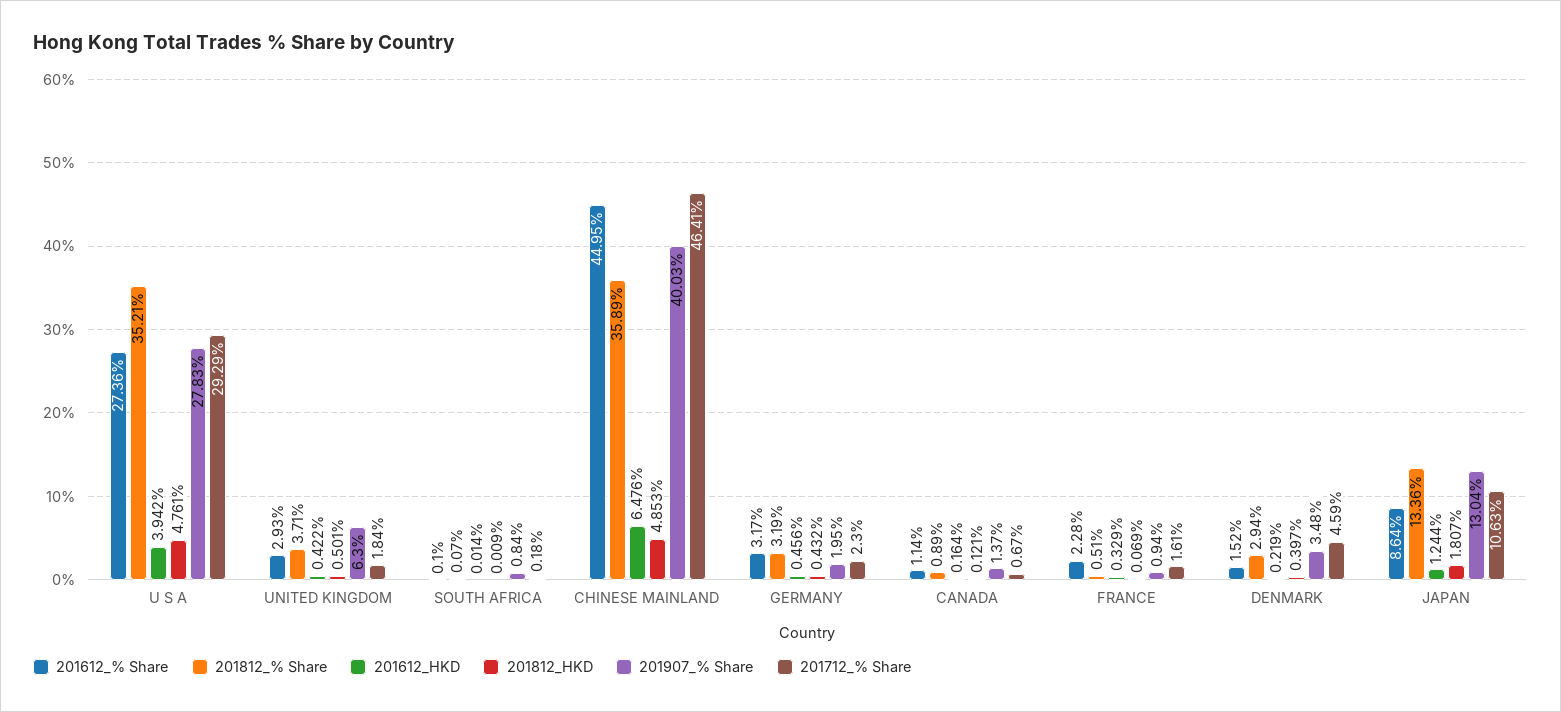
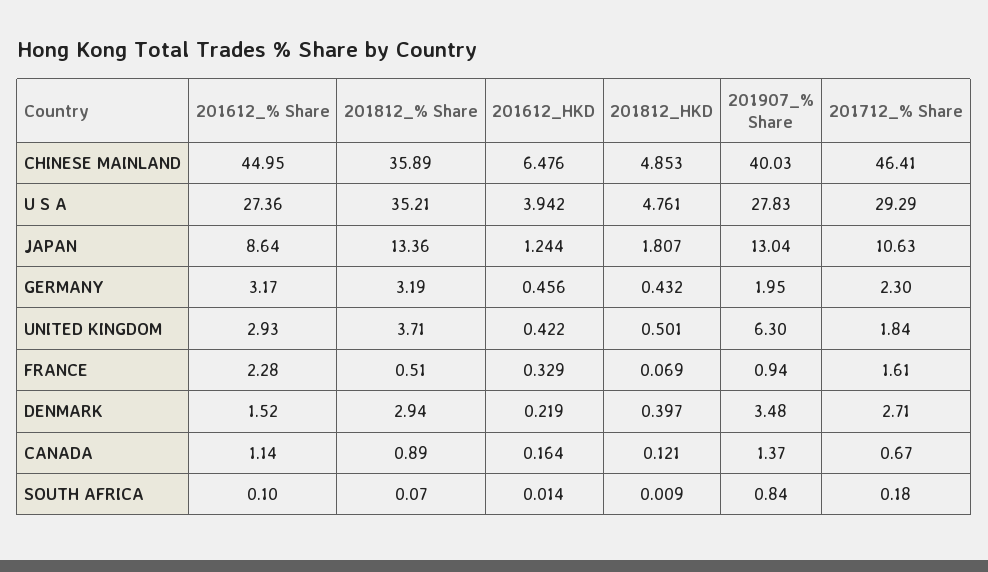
201712_% Share, DENMARK: 4.59 -> 2.71

